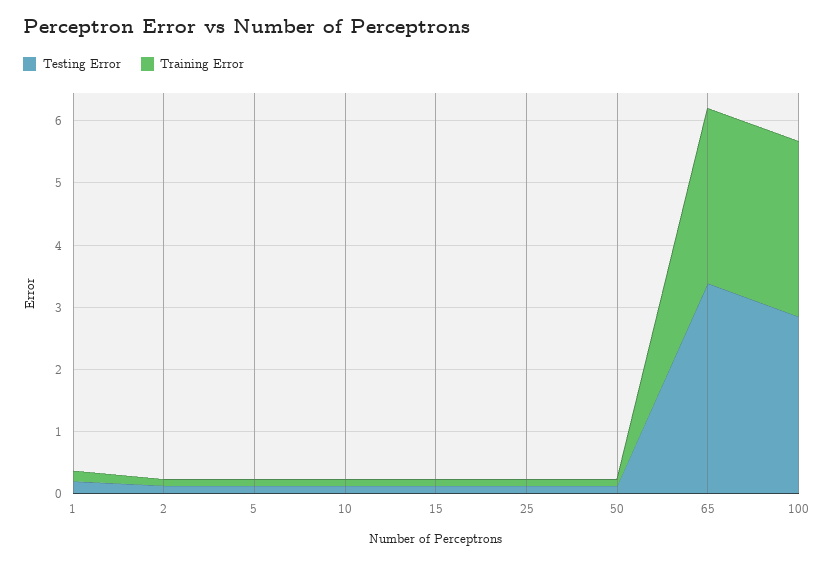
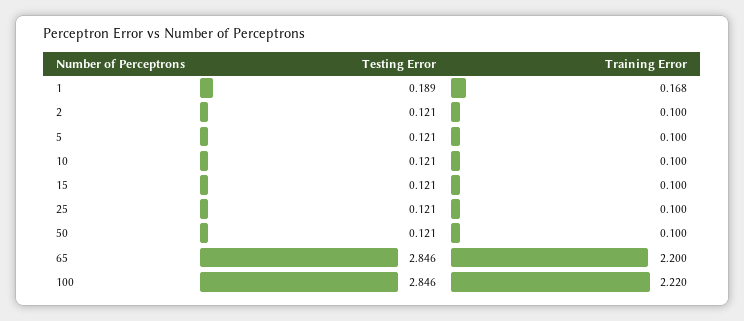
Testing Error, 65: 3.4 -> 2.846
Training Error, 65: 2.8 -> 2.2
Training Error, 100: 2.8 -> 2.22

